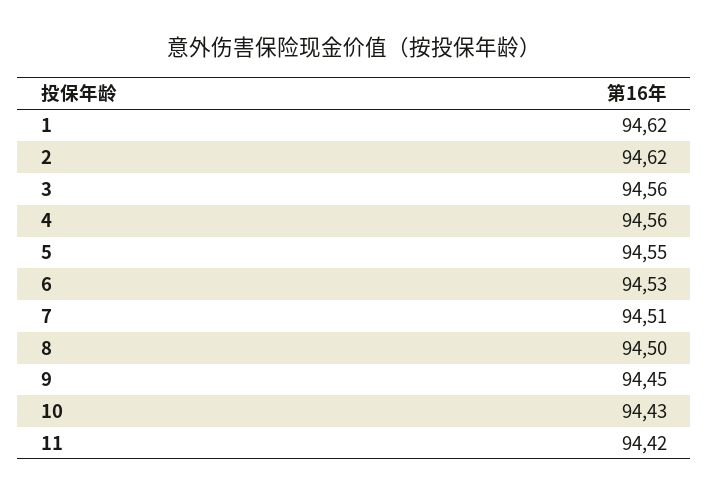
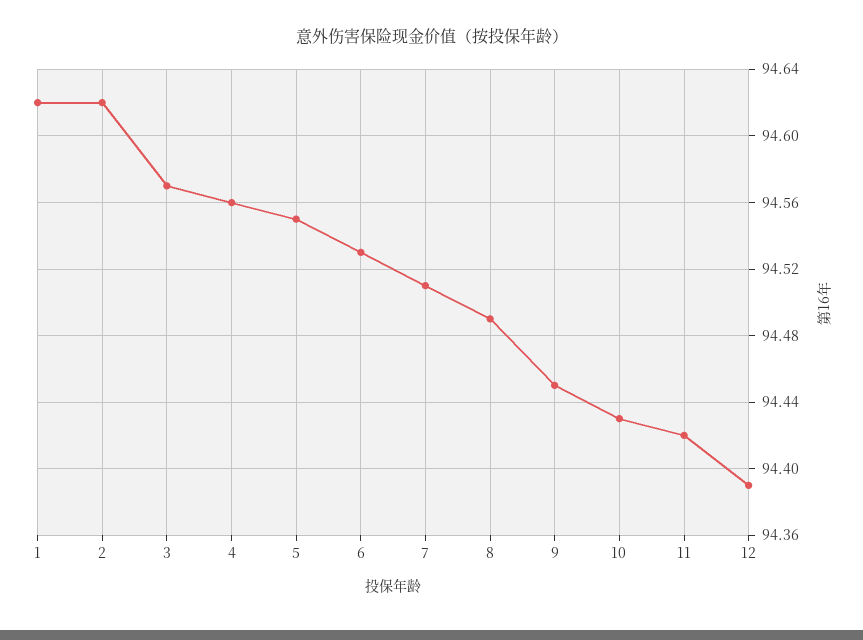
3: 94.56 -> 94.57
8: 94.5 -> 94.49
12: none -> 94.39

